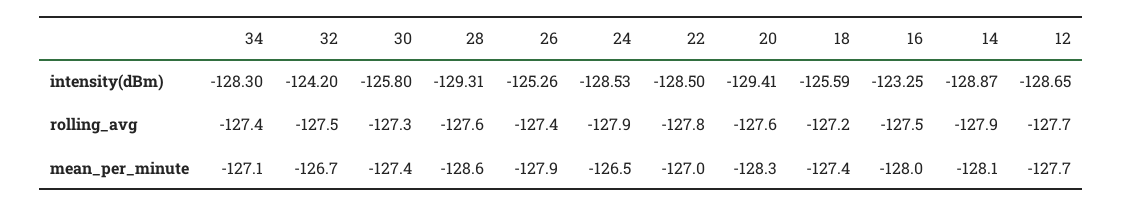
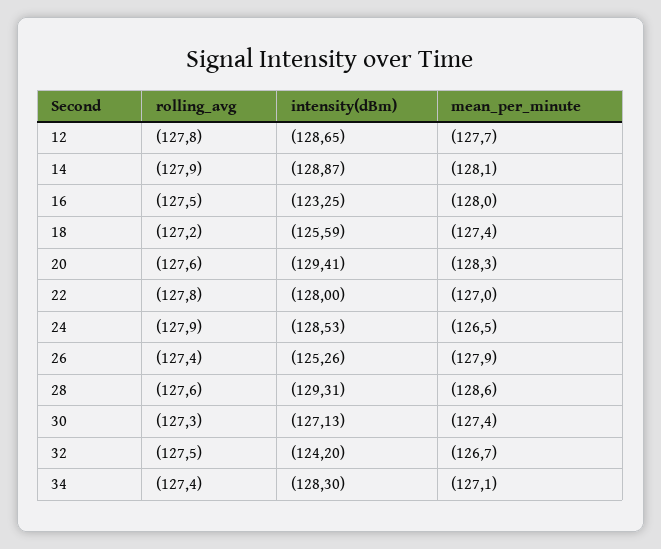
30, intensity(dBm): -125.8 -> -127.13
22, intensity(dBm): -128.5 -> -128
12, rolling_avg: -127.7 -> -127.8

